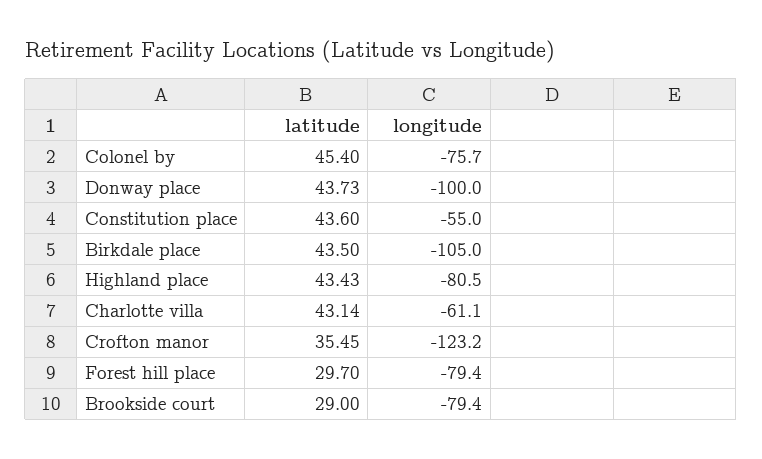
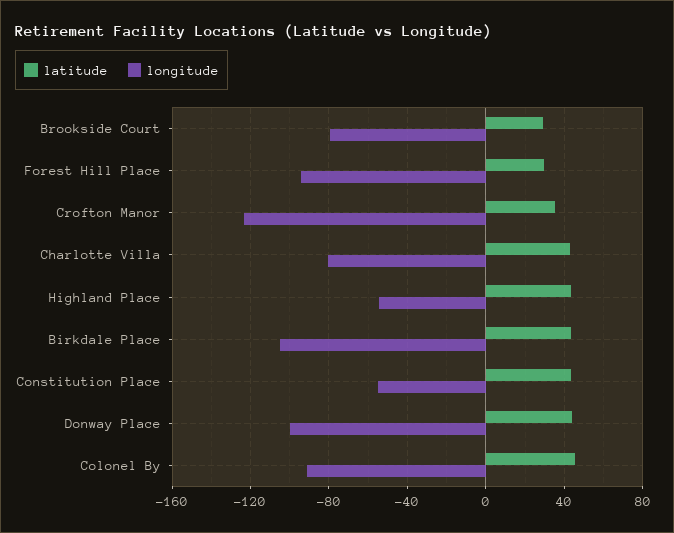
longitude, Colonel by: -75.7 -> -90
longitude, Highland place: -80.5 -> -55
longitude, Charlotte villa: -61.1 -> -80
longitude, Forest hill place: -79.4 -> -95

